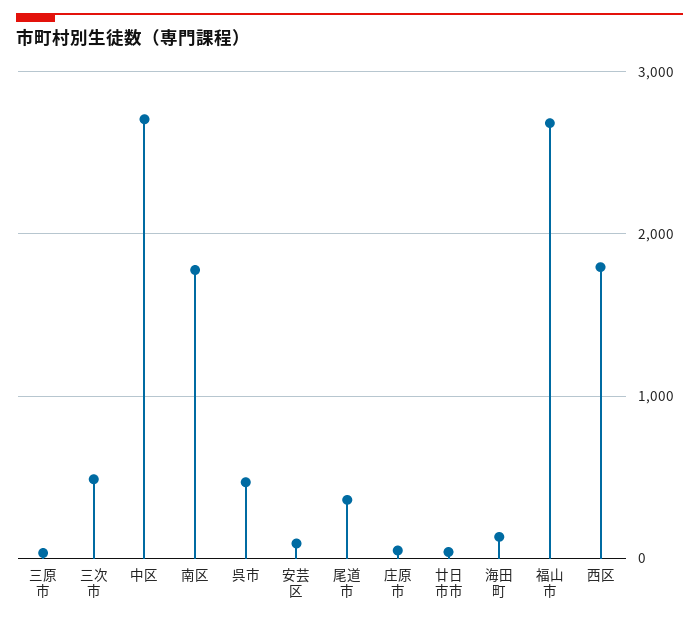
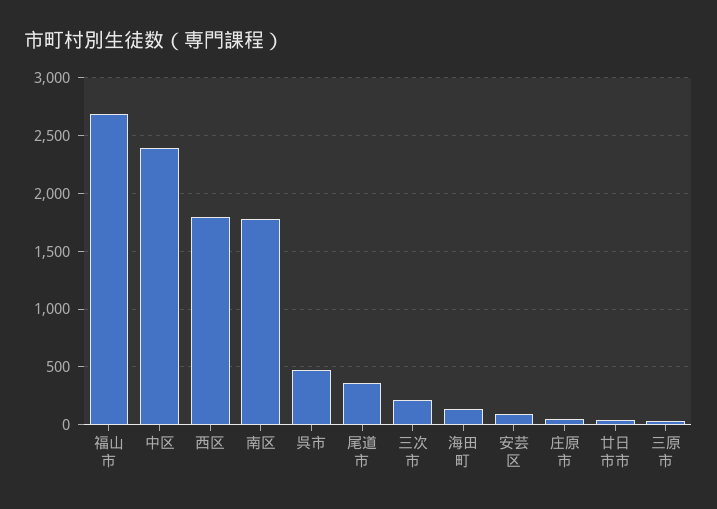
三次市: 500 -> 200
中区: 2700 -> 2400

